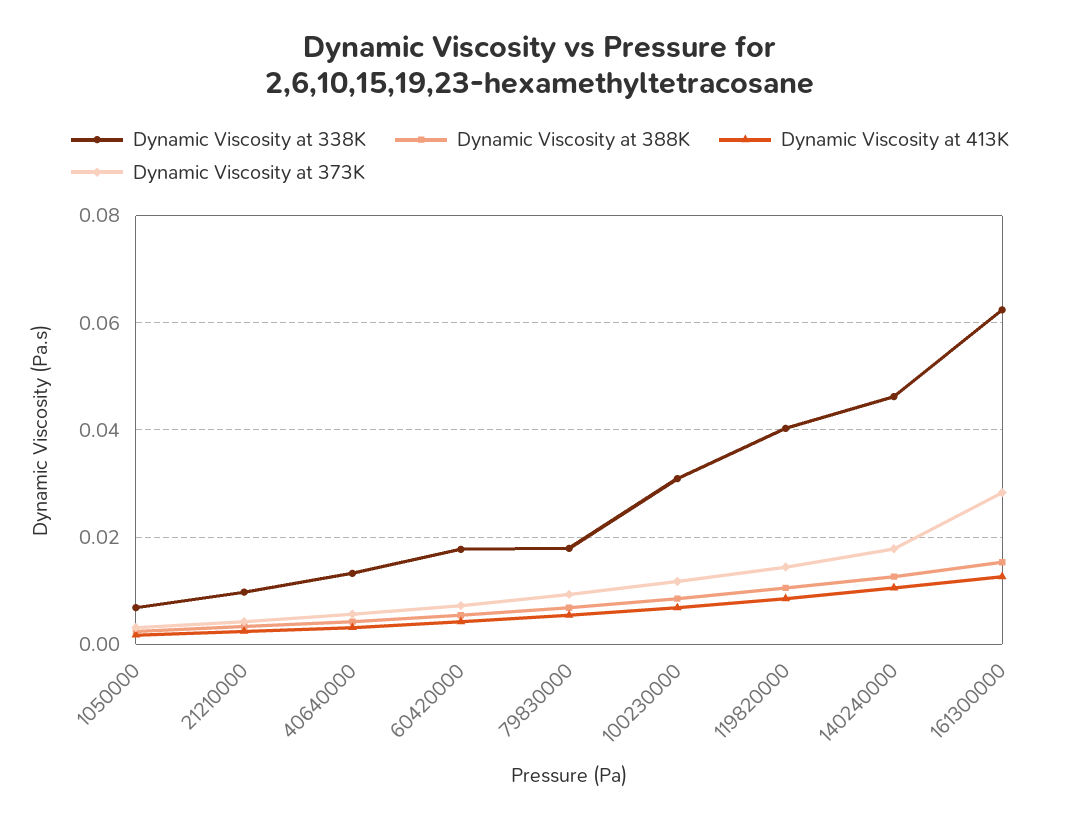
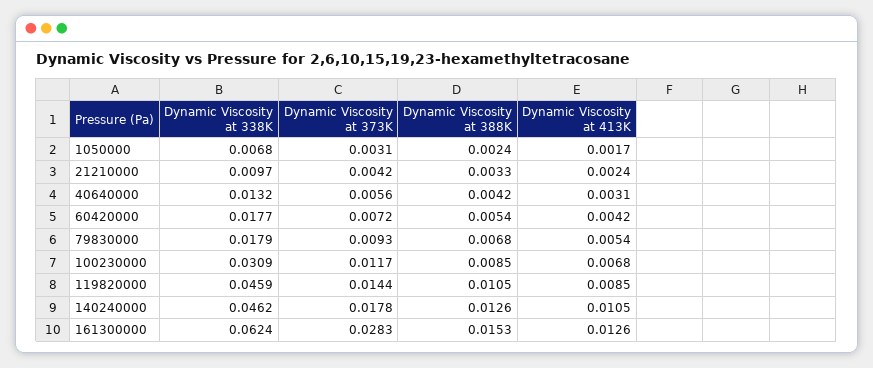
Dynamic Viscosity at 338K, 119820000: 0.04 -> 0.0459

